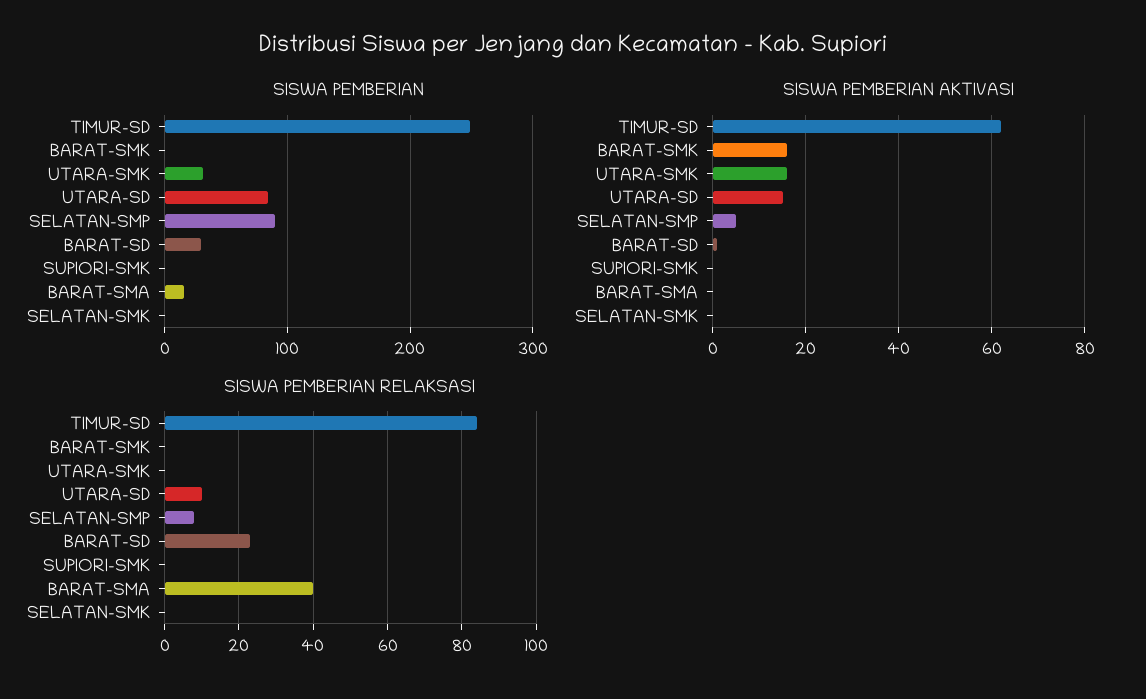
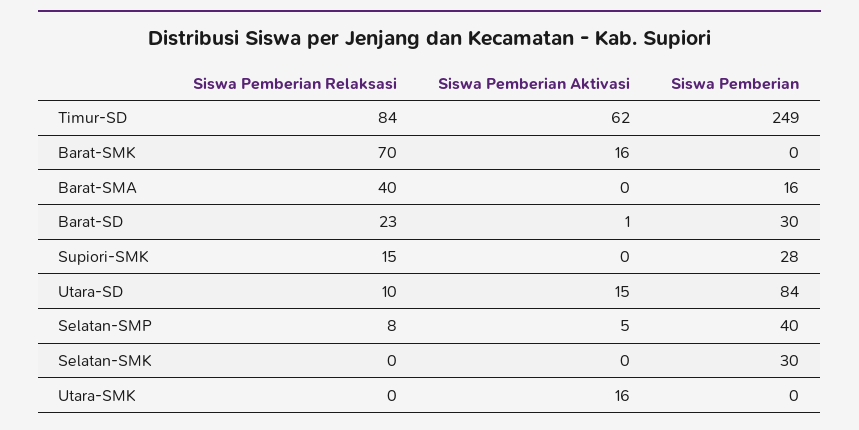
SISWA PEMBERIAN, UTARA-SMK: 30 -> 0
SISWA PEMBERIAN, SELATAN-SMP: 90 -> 40
SISWA PEMBERIAN, SUPIORI-SMK: 0 -> 28
SISWA PEMBERIAN, SELATAN-SMK: 0 -> 30
SISWA PEMBERIAN RELAKSASI, BARAT-SMK: 0 -> 70
SISWA PEMBERIAN RELAKSASI, SUPIORI-SMK: 0 -> 15

